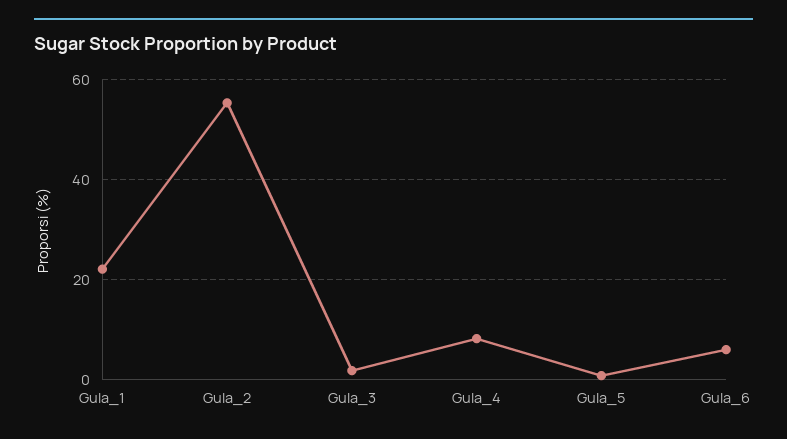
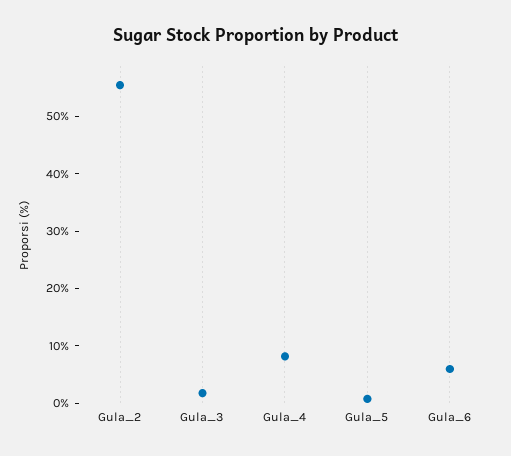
Gula_1: 22 -> none

